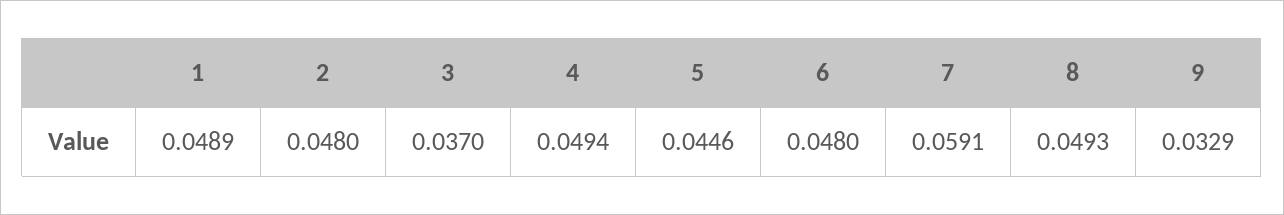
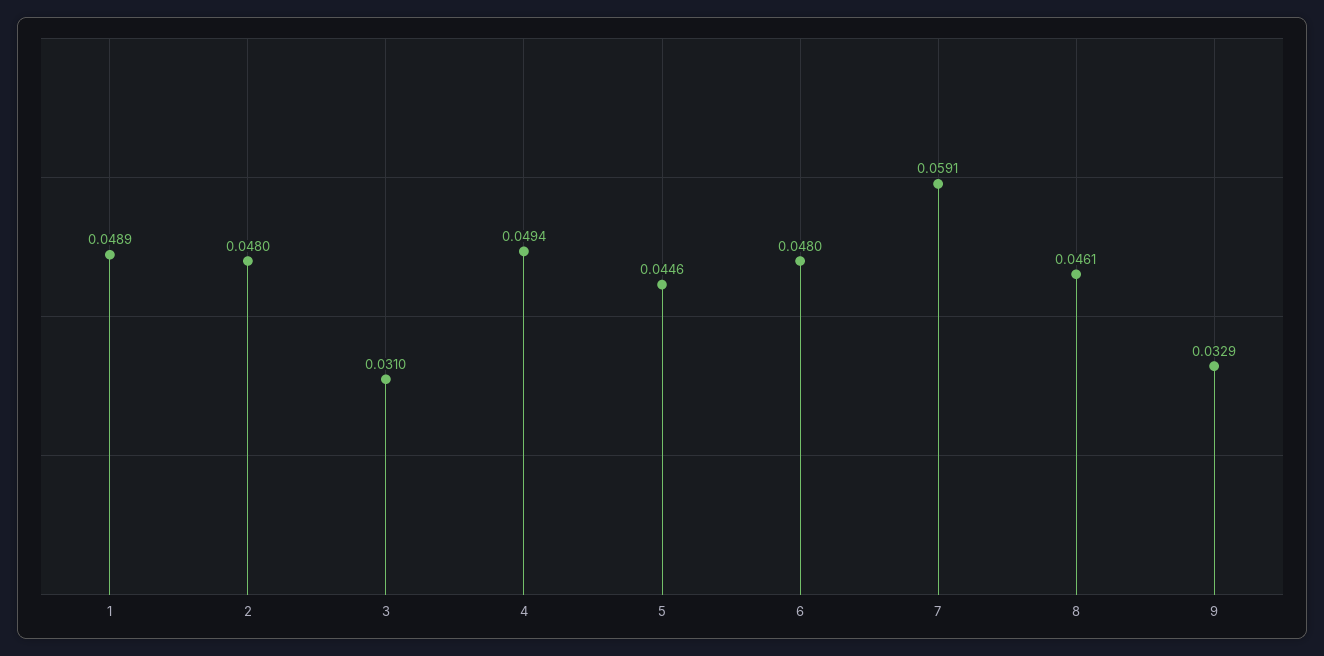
3: 0.037 -> 0.031
8: 0.0493 -> 0.0461

